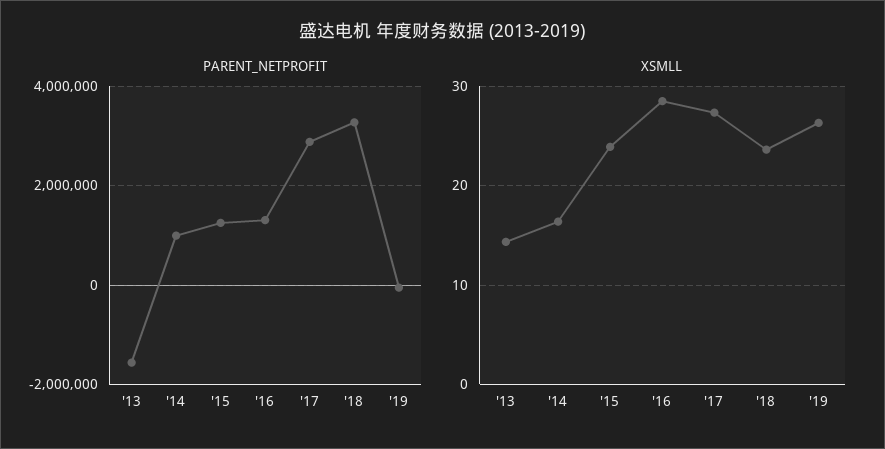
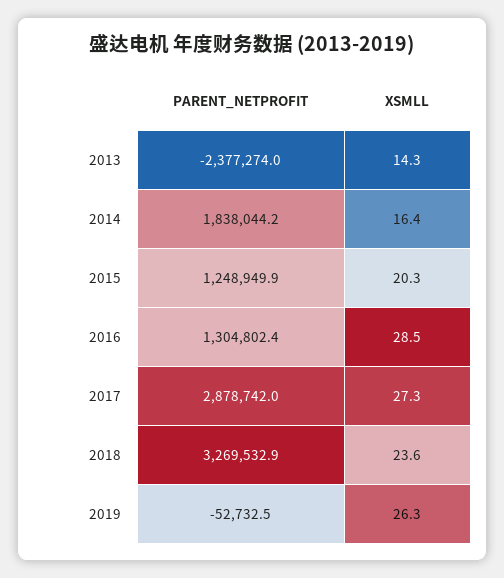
PARENT_NETPROFIT, '13: -1600000 -> -2377274
PARENT_NETPROFIT, '14: 1000000 -> 1838044.2
XSMLL, '15: 24 -> 20.3

